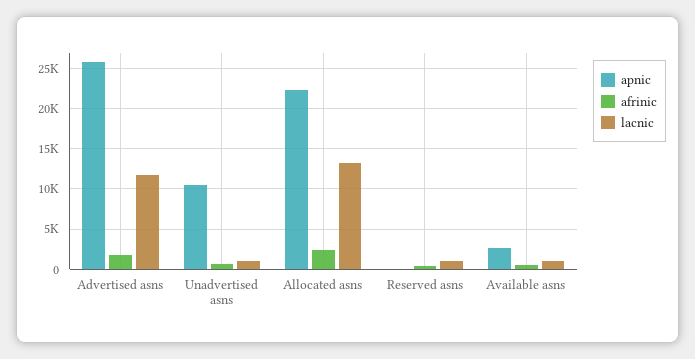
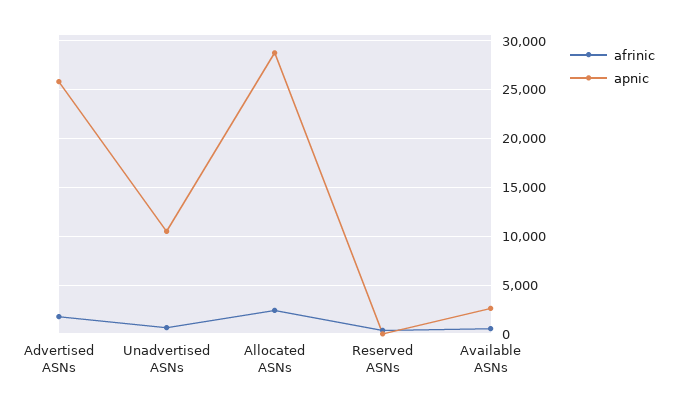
lacnic, Advertised asns: 12000 -> none
lacnic, Unadvertised asns: 1000 -> none
apnic, Allocated asns: 22000 -> 29000
lacnic, Allocated asns: 13000 -> none
lacnic, Reserved asns: 1000 -> none
lacnic, Available asns: 1000 -> none

